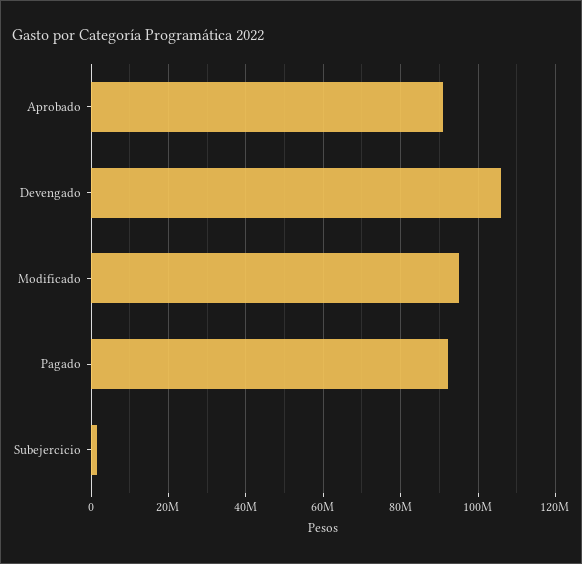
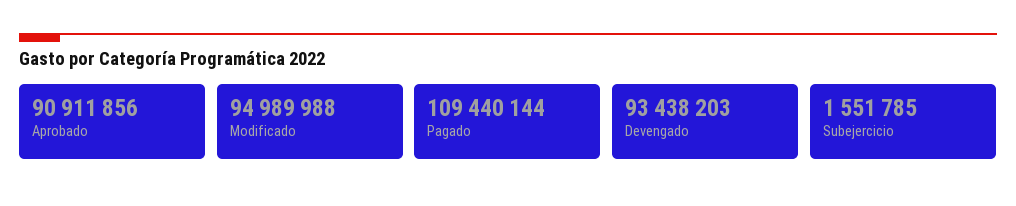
Devengado: 106000000 -> 93438203
Pagado: 92000000 -> 109440144

